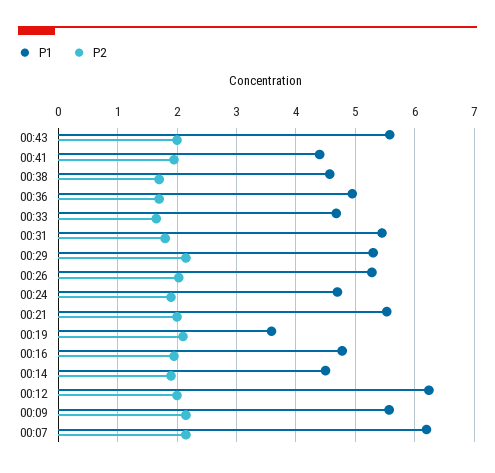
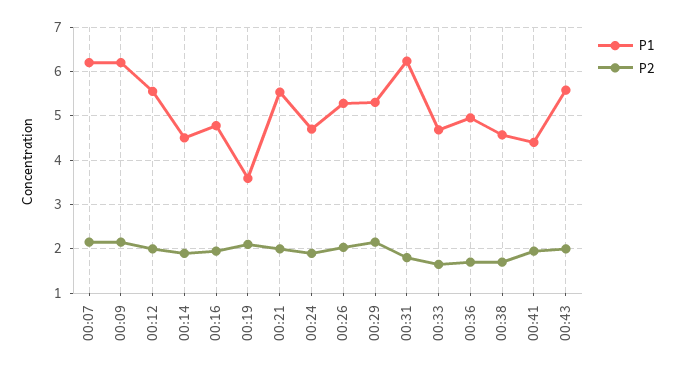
P1, 00:31: 5.4 -> 6.2
P1, 00:12: 6.2 -> 5.6
P1, 00:09: 5.6 -> 6.2

